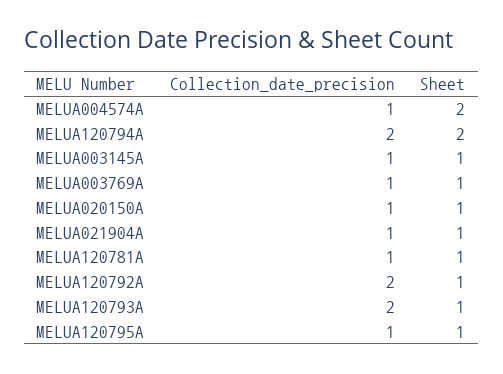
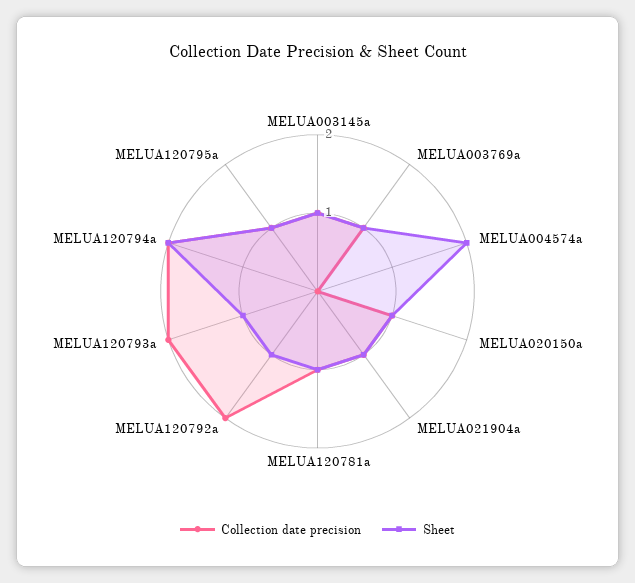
Collection_date_precision, MELUA004574A: 1 -> 0

